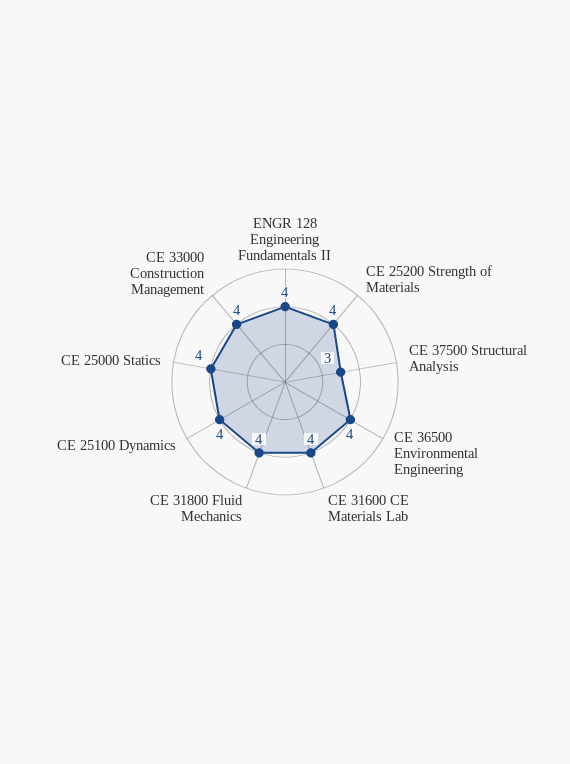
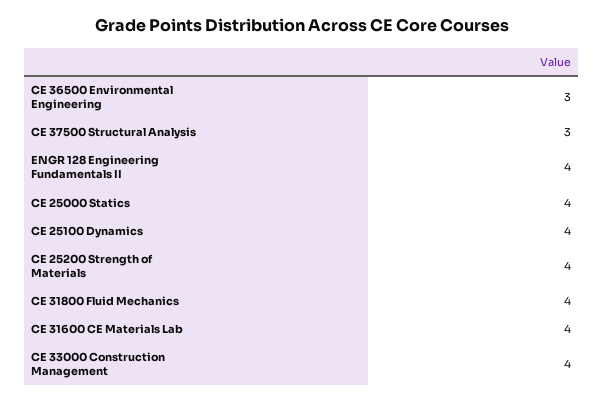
CE 36500 Environmental Engineering: 4 -> 3

